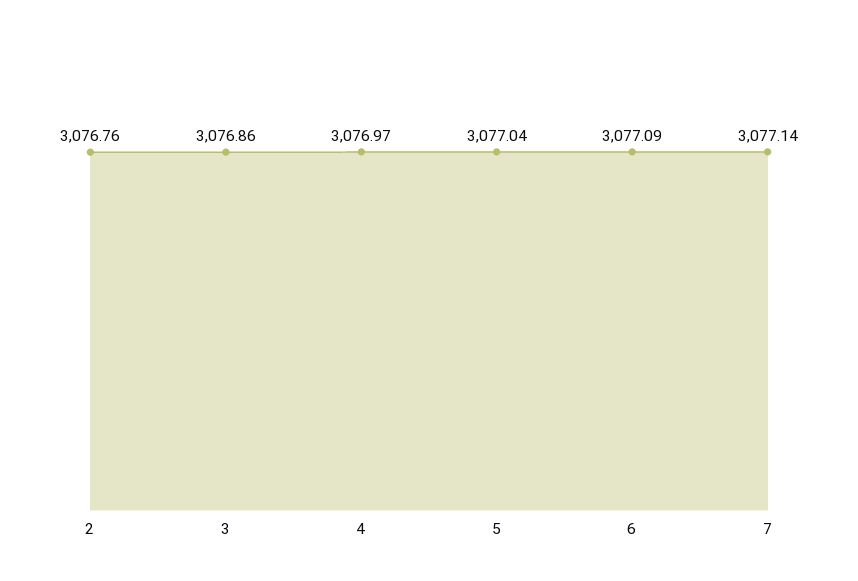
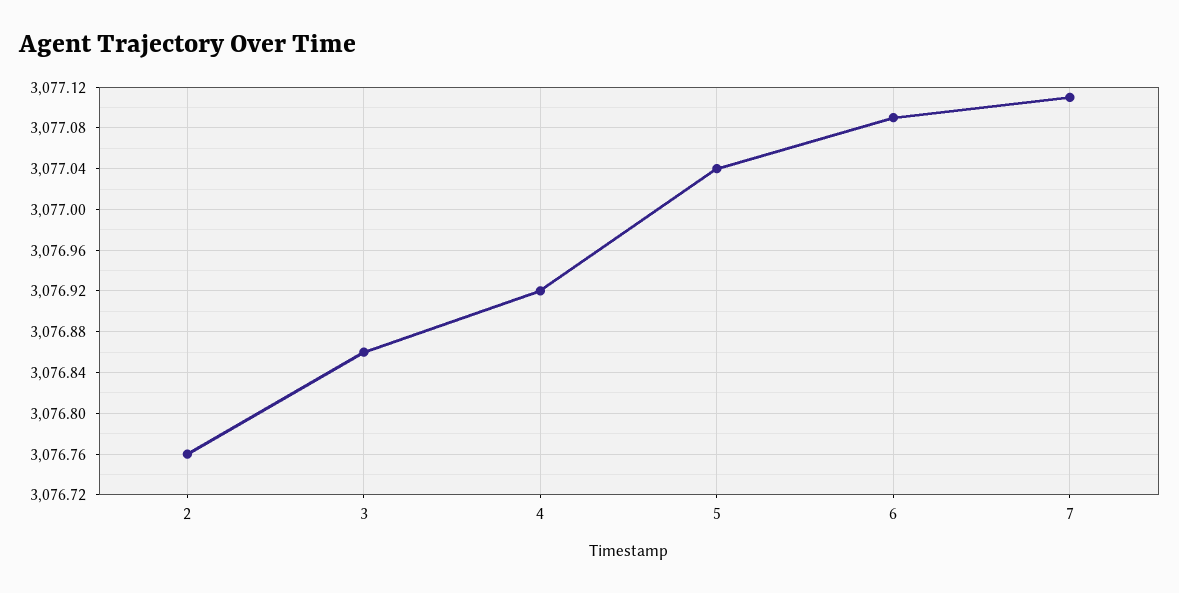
4: 3076.97 -> 3076.92
7: 3077.14 -> 3077.11

